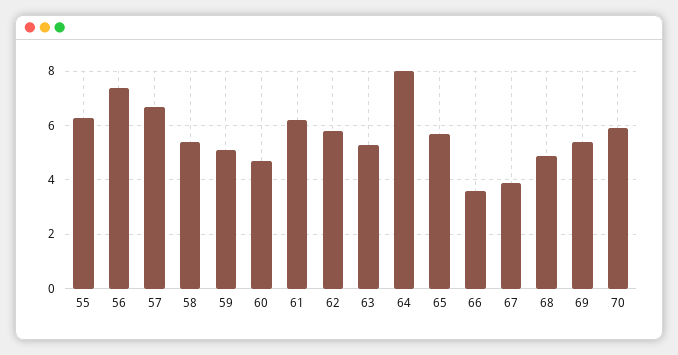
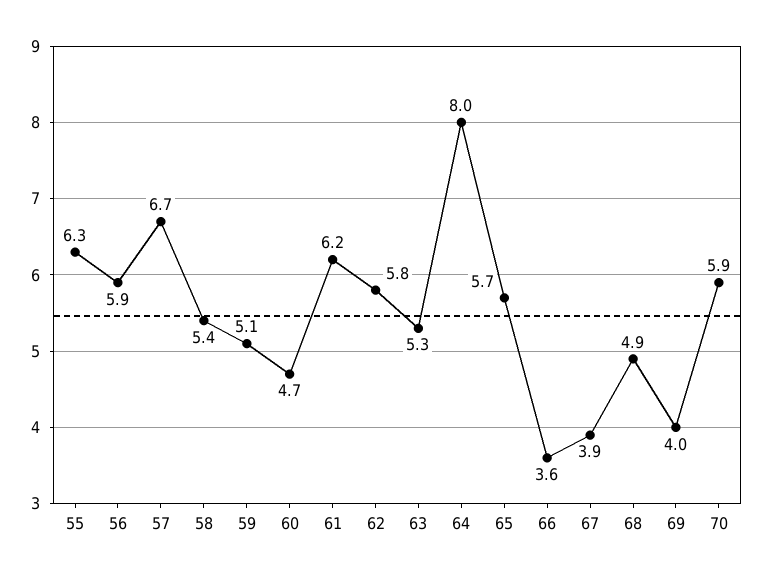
56: 7.5 -> 5.9
69: 5.5 -> 4

